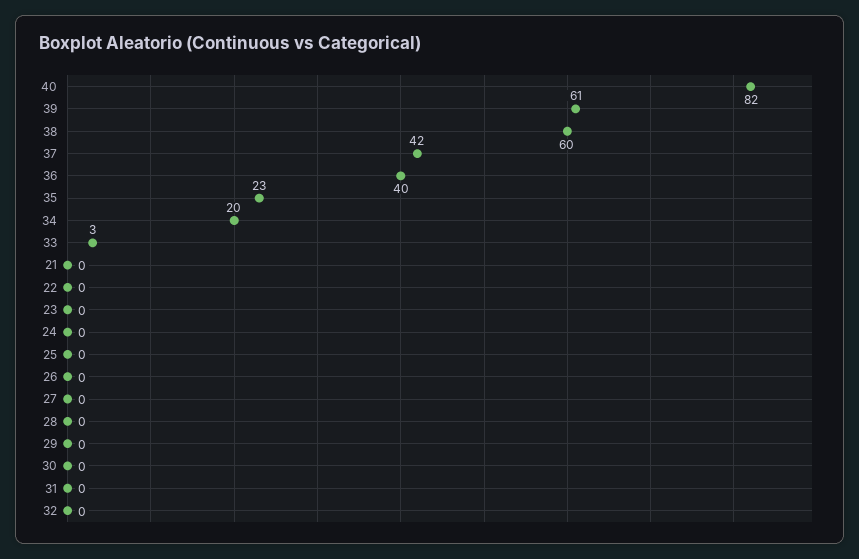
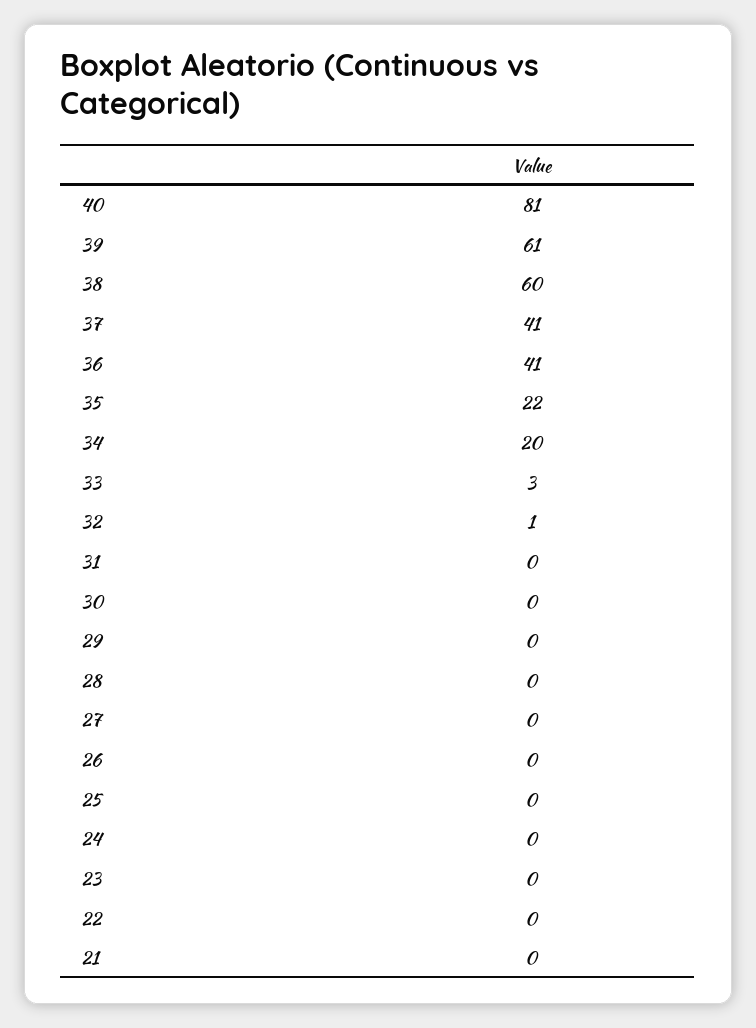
40: 82 -> 81
37: 42 -> 41
36: 40 -> 41
35: 23 -> 22
32: 0 -> 1

